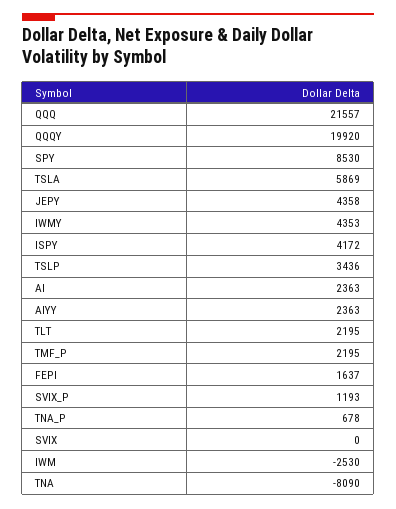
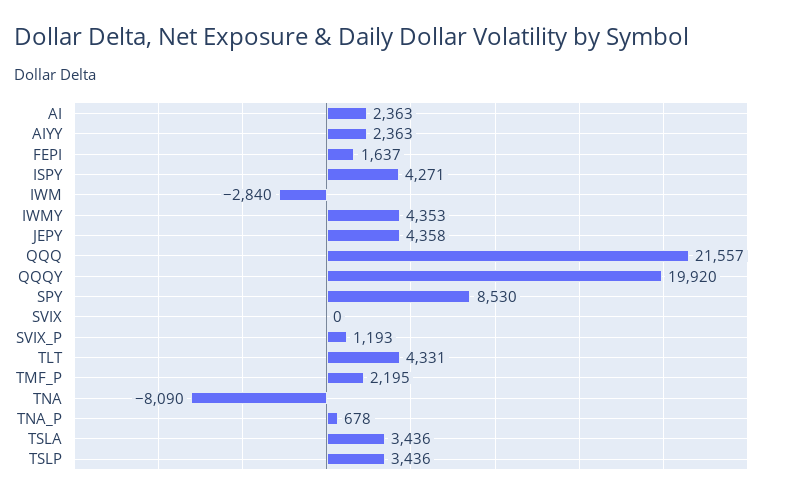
TSLA: 5869 -> 3436
ISPY: 4172 -> 4271
TLT: 2195 -> 4331
IWM: -2530 -> -2840

